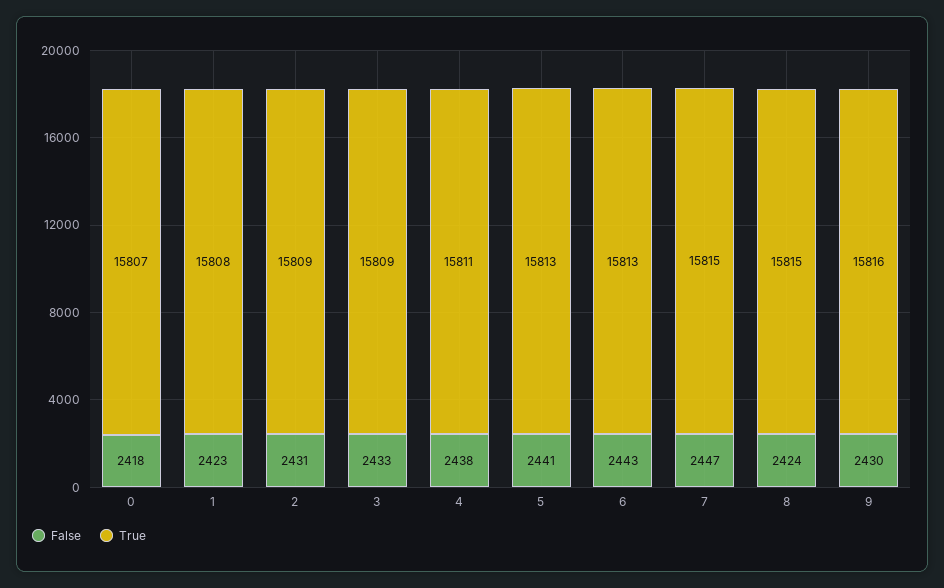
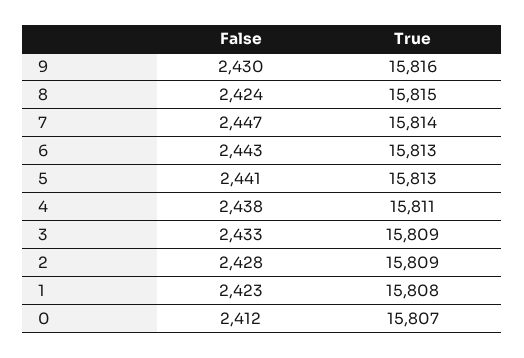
False, 0: 2418 -> 2412
False, 2: 2431 -> 2428
True, 7: 15815 -> 15814

